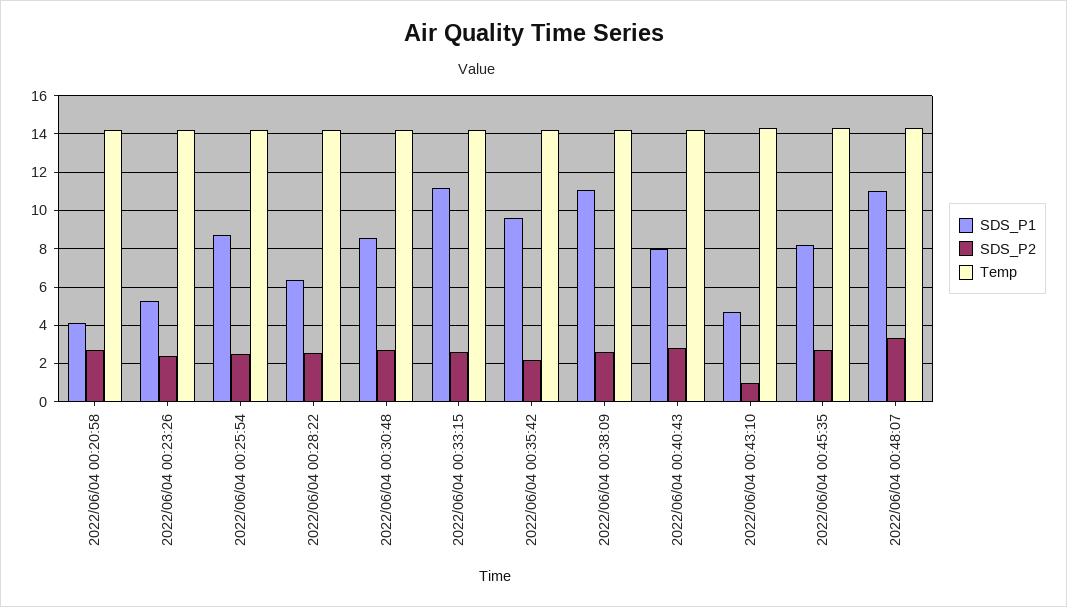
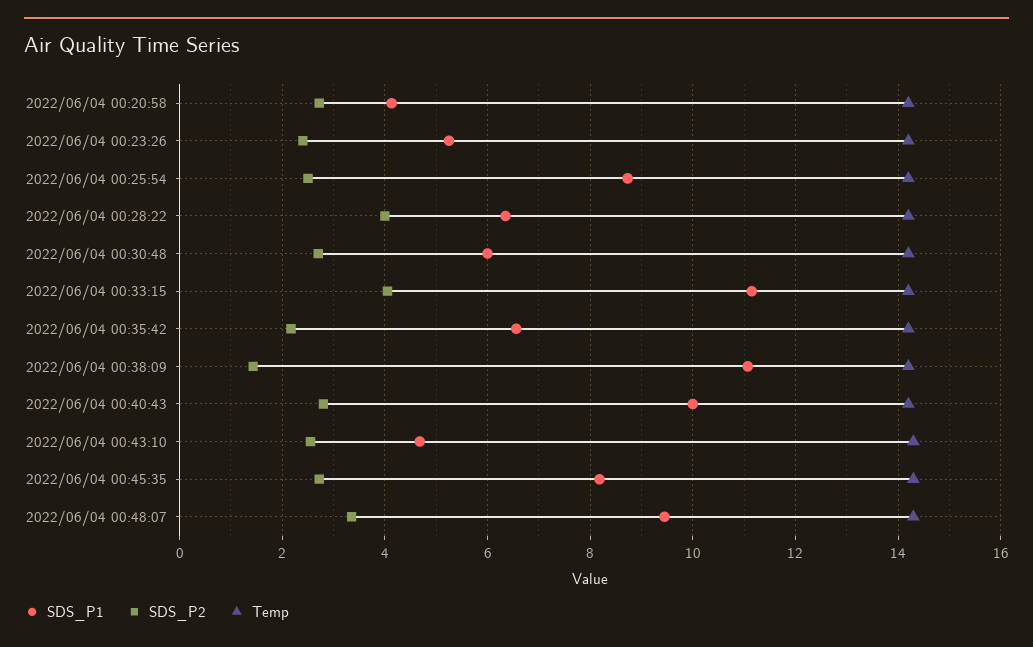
SDS_P2, 2022/06/04 00:28:22: 2.5 -> 4
SDS_P1, 2022/06/04 00:30:48: 8.5 -> 6
SDS_P2, 2022/06/04 00:33:15: 2.5 -> 4
SDS_P1, 2022/06/04 00:35:42: 9.5 -> 6.6
SDS_P2, 2022/06/04 00:38:09: 2.5 -> 1.4
SDS_P1, 2022/06/04 00:40:43: 8 -> 10
SDS_P2, 2022/06/04 00:43:10: 1 -> 2.6
SDS_P1, 2022/06/04 00:48:07: 11 -> 9.4

